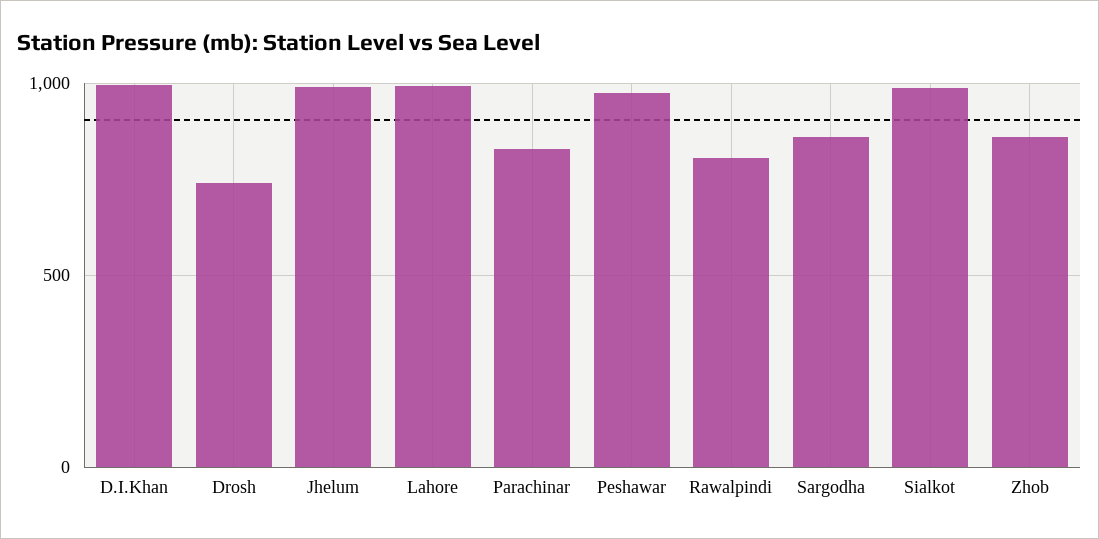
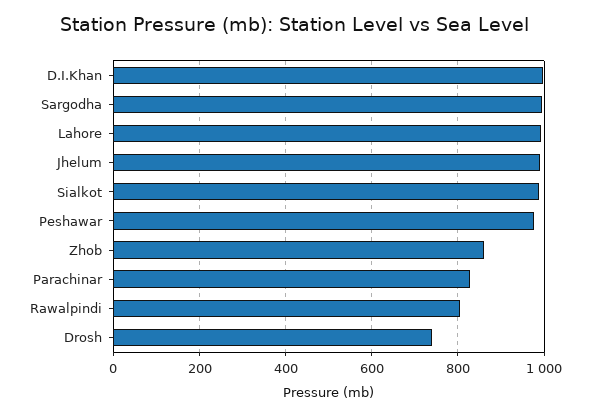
Sargodha: 850 -> 1000

